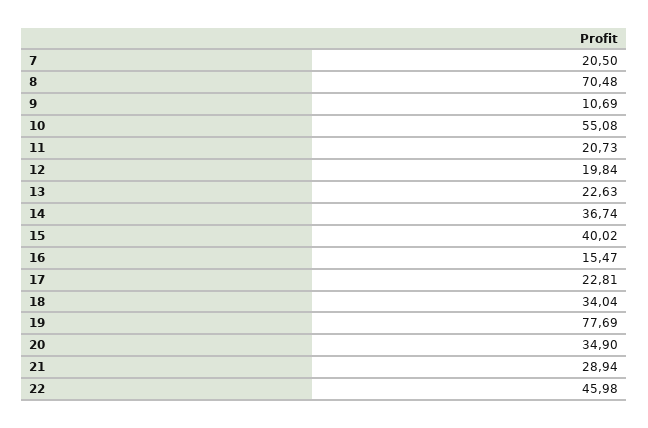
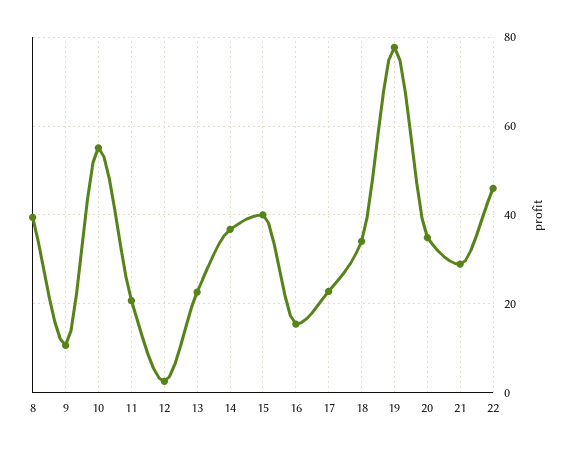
7: 20.5 -> none
8: 70.48 -> 40
12: 19.84 -> 2

